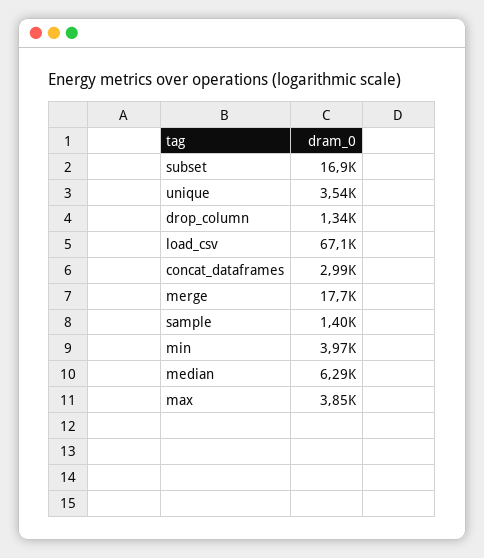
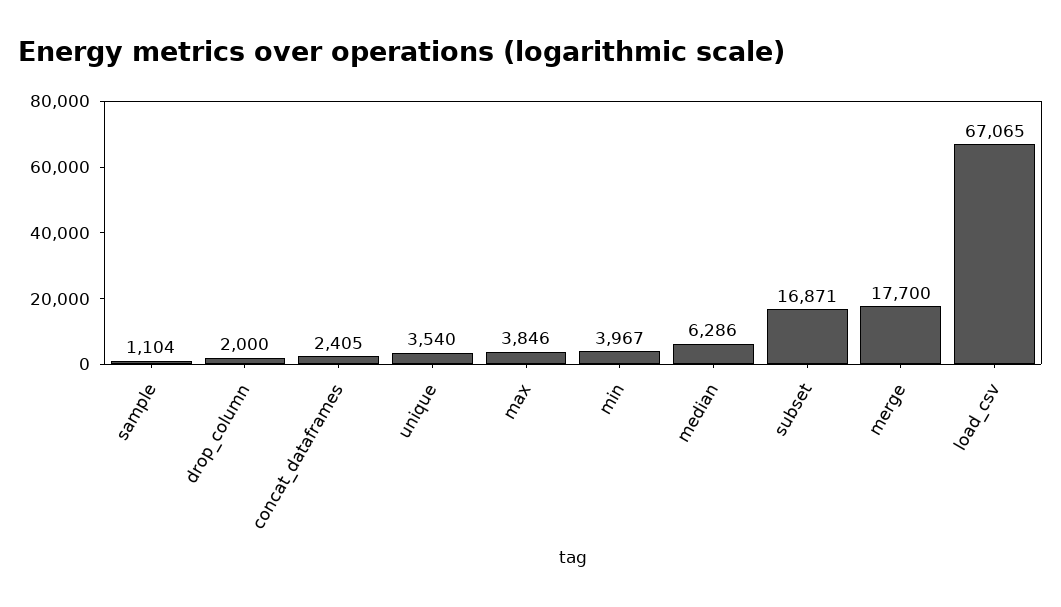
drop_column: 1340 -> 2000
concat_dataframes: 2990 -> 2405
sample: 1400 -> 1104

